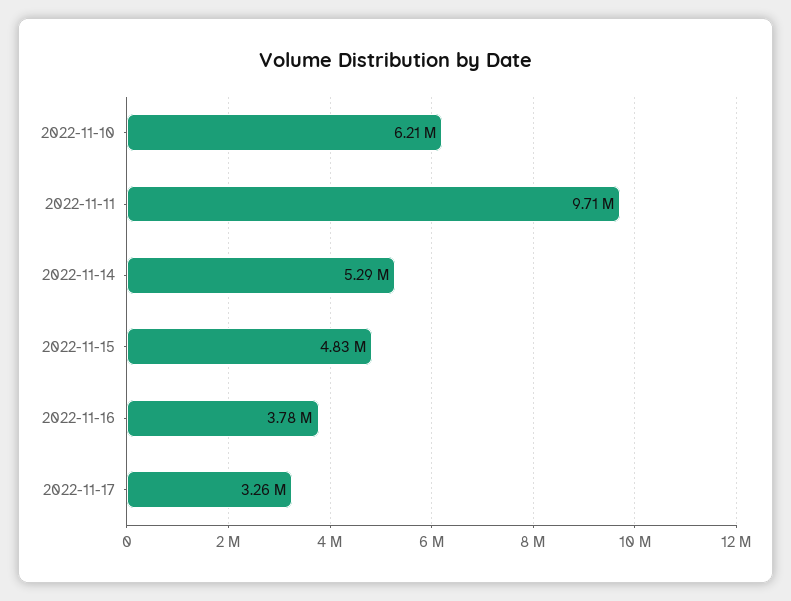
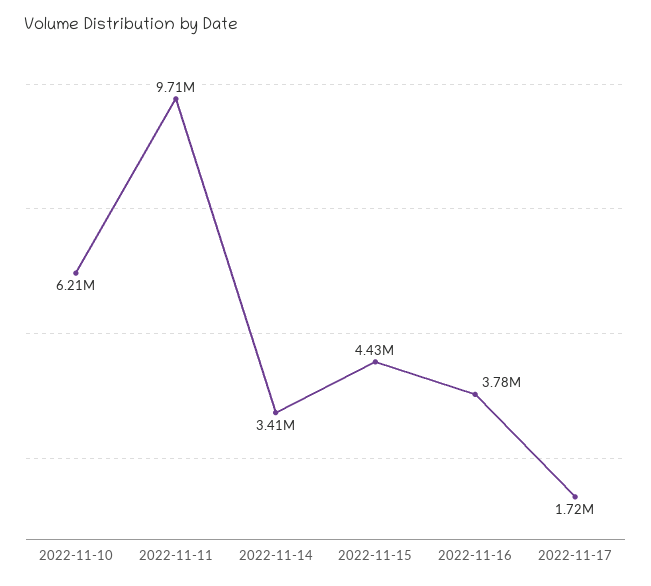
2022-11-14: 5290000 -> 3410000
2022-11-15: 4830000 -> 4430000
2022-11-17: 3260000 -> 1720000

